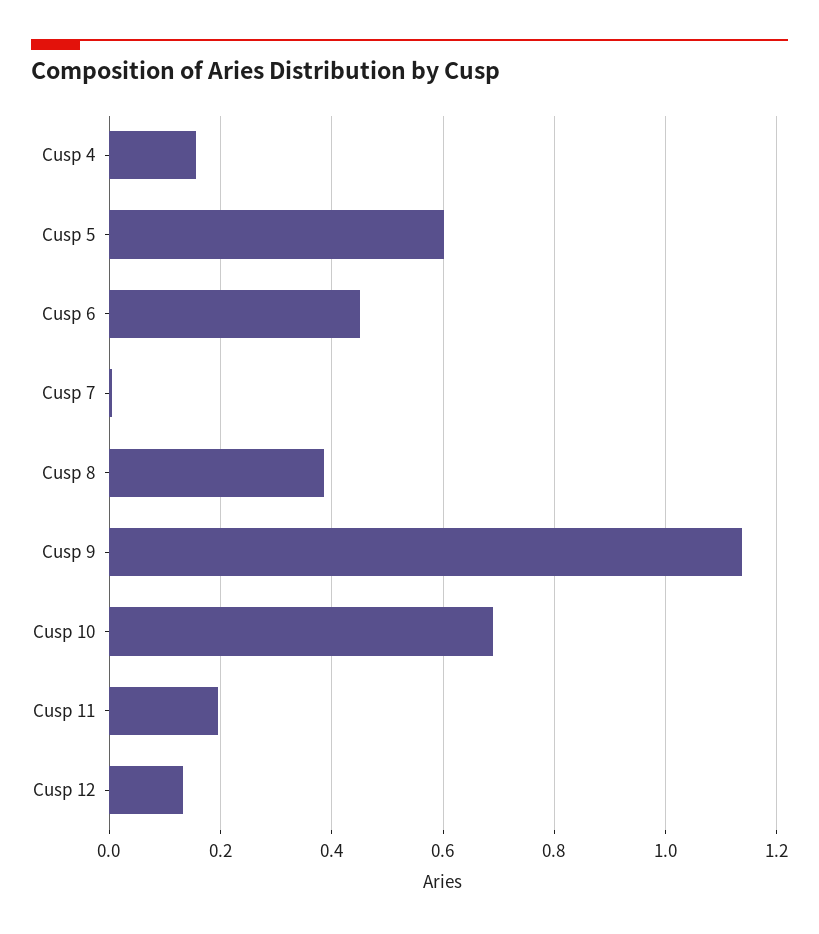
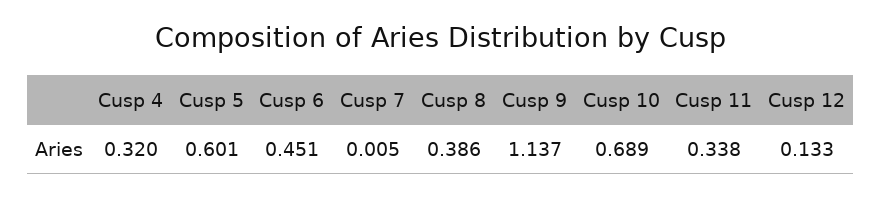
Cusp 4: 0.16 -> 0.32
Cusp 11: 0.2 -> 0.338

